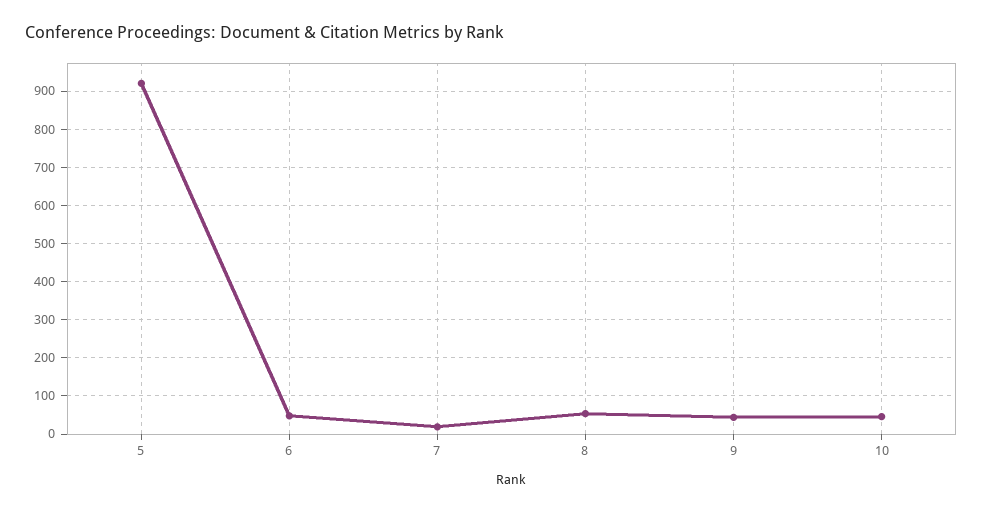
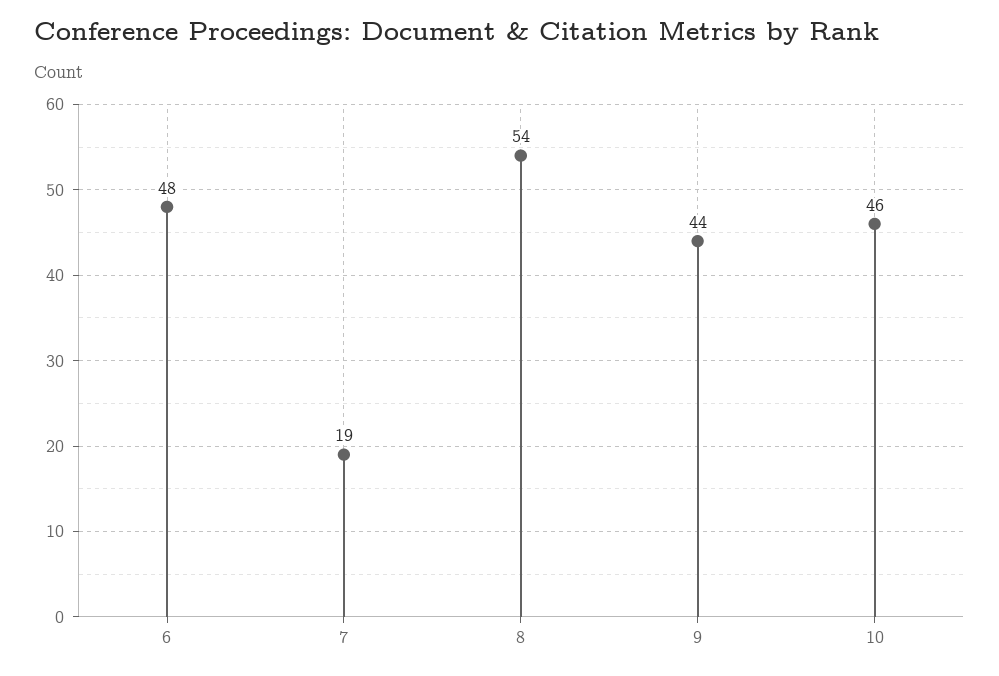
5: 920 -> none

